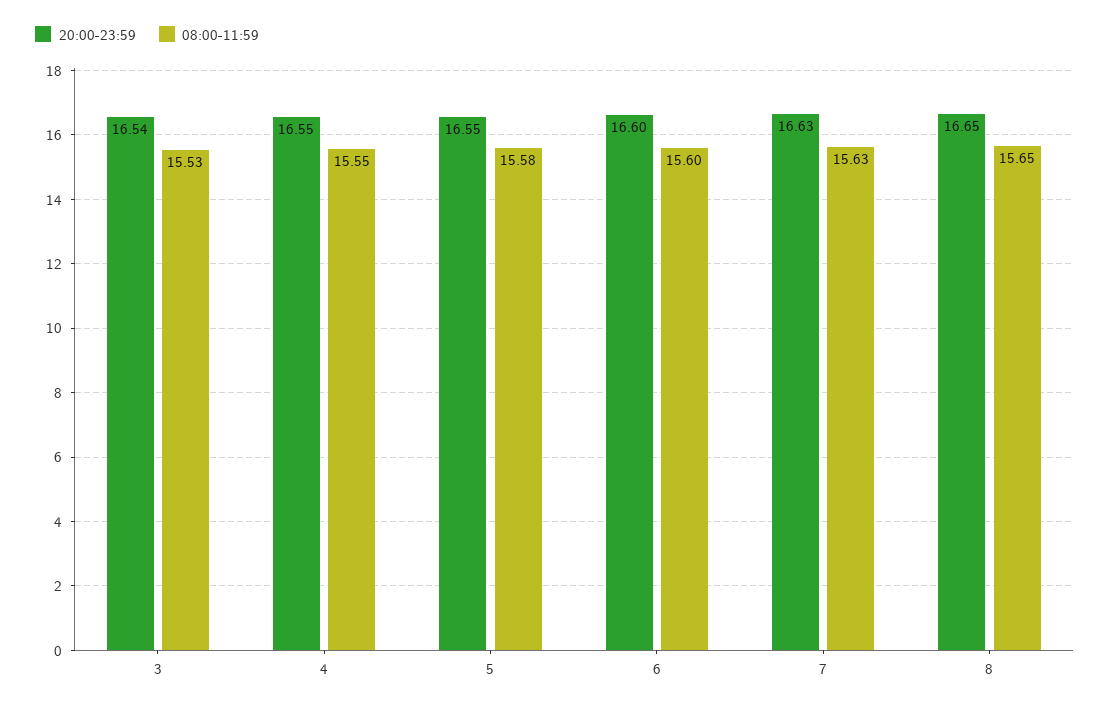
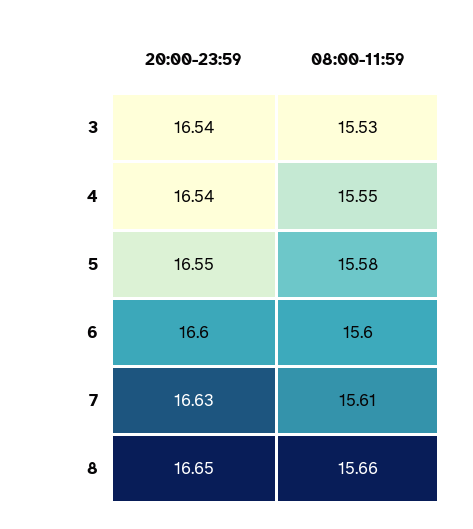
20:00-23:59, 4: 16.55 -> 16.54
08:00-11:59, 7: 15.63 -> 15.61
08:00-11:59, 8: 15.65 -> 15.66

